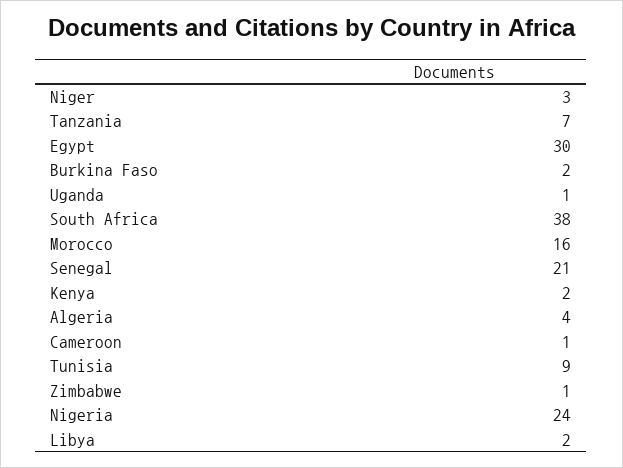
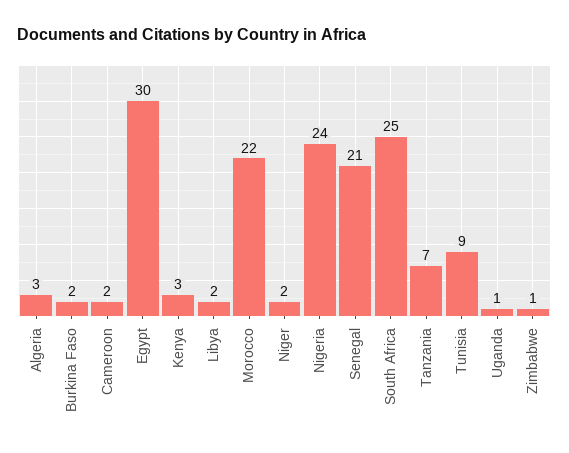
Niger: 3 -> 2
South Africa: 38 -> 25
Morocco: 16 -> 22
Kenya: 2 -> 3
Algeria: 4 -> 3
Cameroon: 1 -> 2

